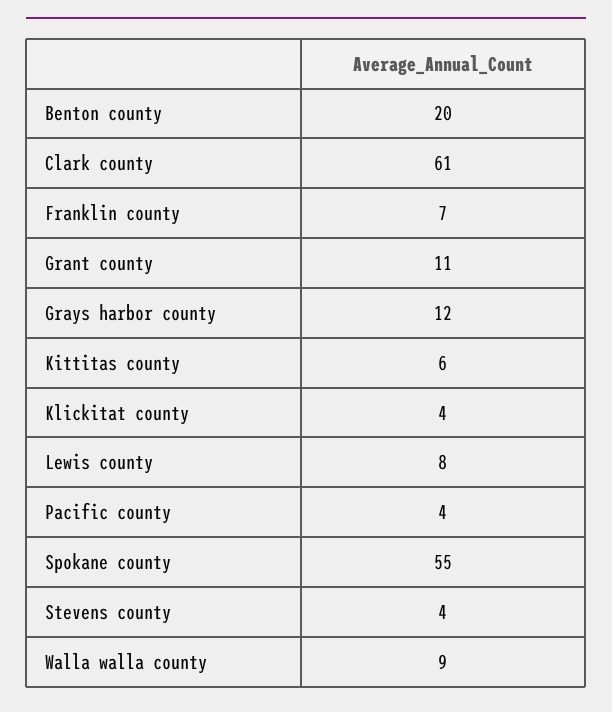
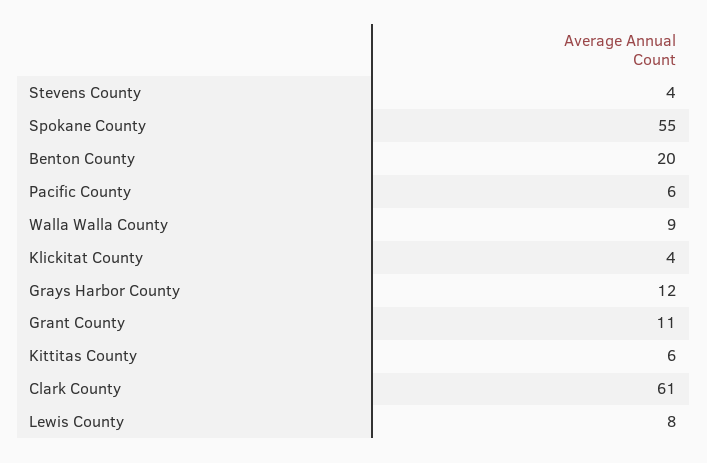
Franklin county: 7 -> none
Pacific county: 4 -> 6

